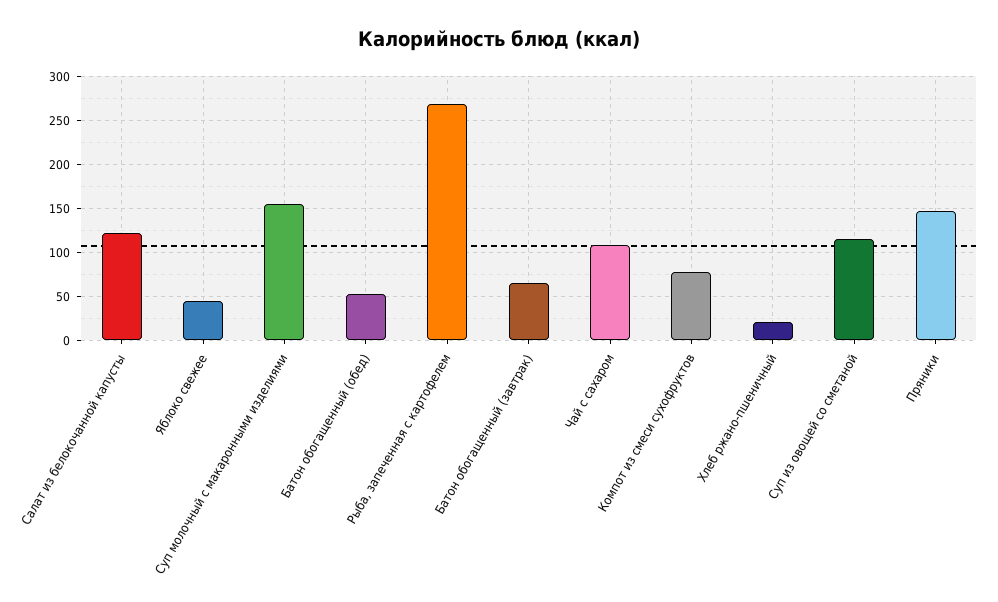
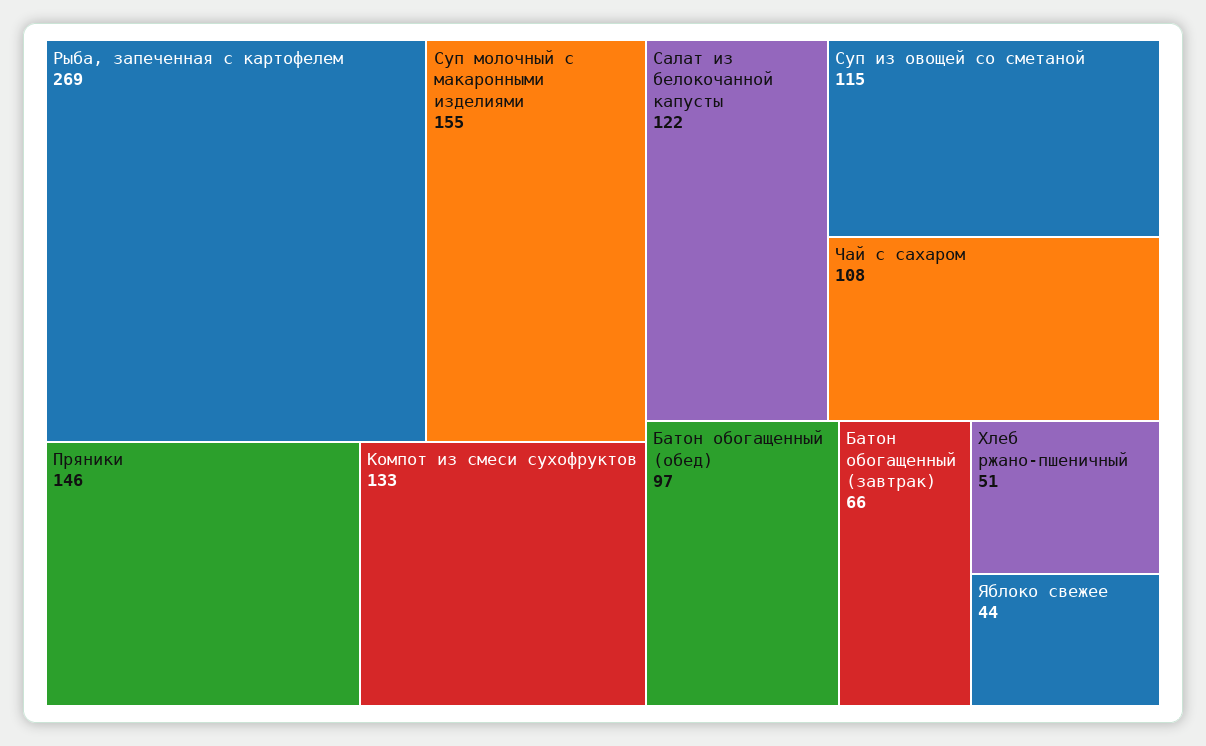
Батон обогащенный (обед): 50 -> 97
Компот из смеси сухофруктов: 80 -> 133
Хлеб ржано-пшеничный: 20 -> 51

